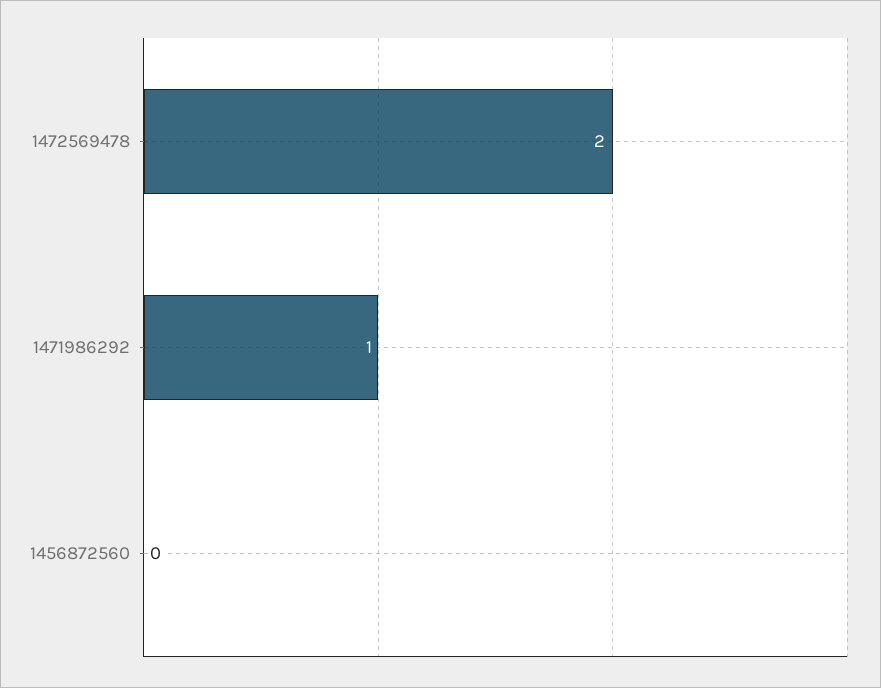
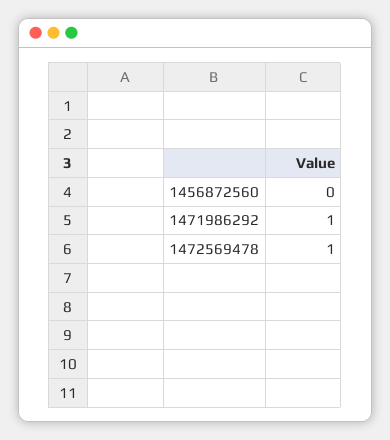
1472569478: 2 -> 1

